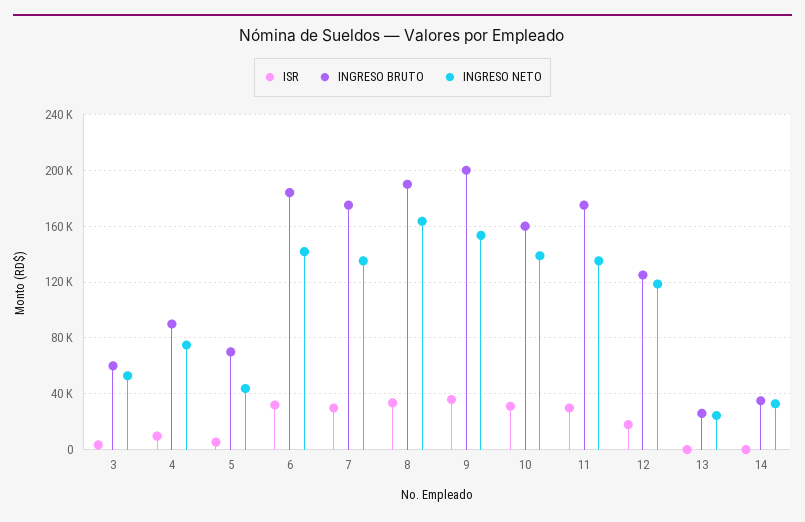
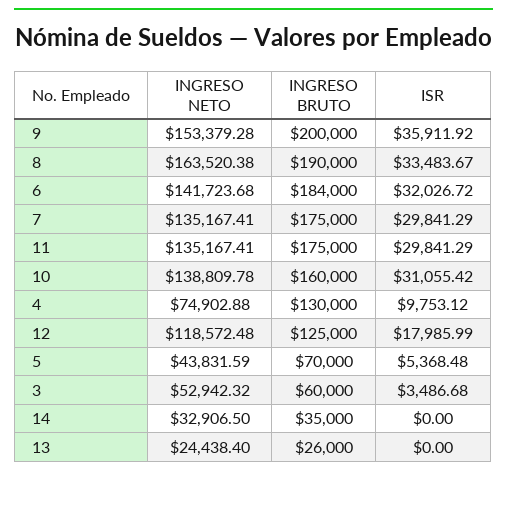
INGRESO BRUTO, 4: 90000 -> 130000

